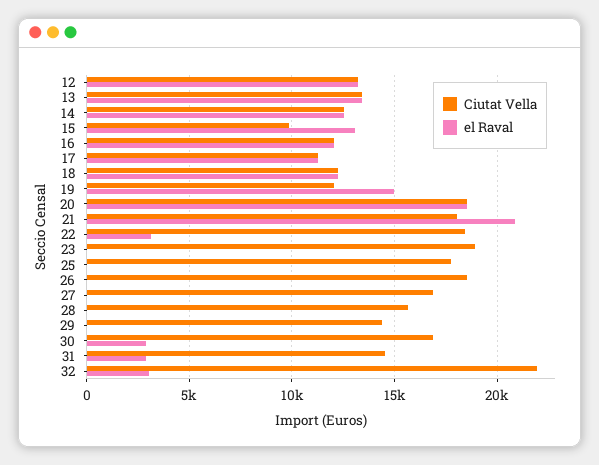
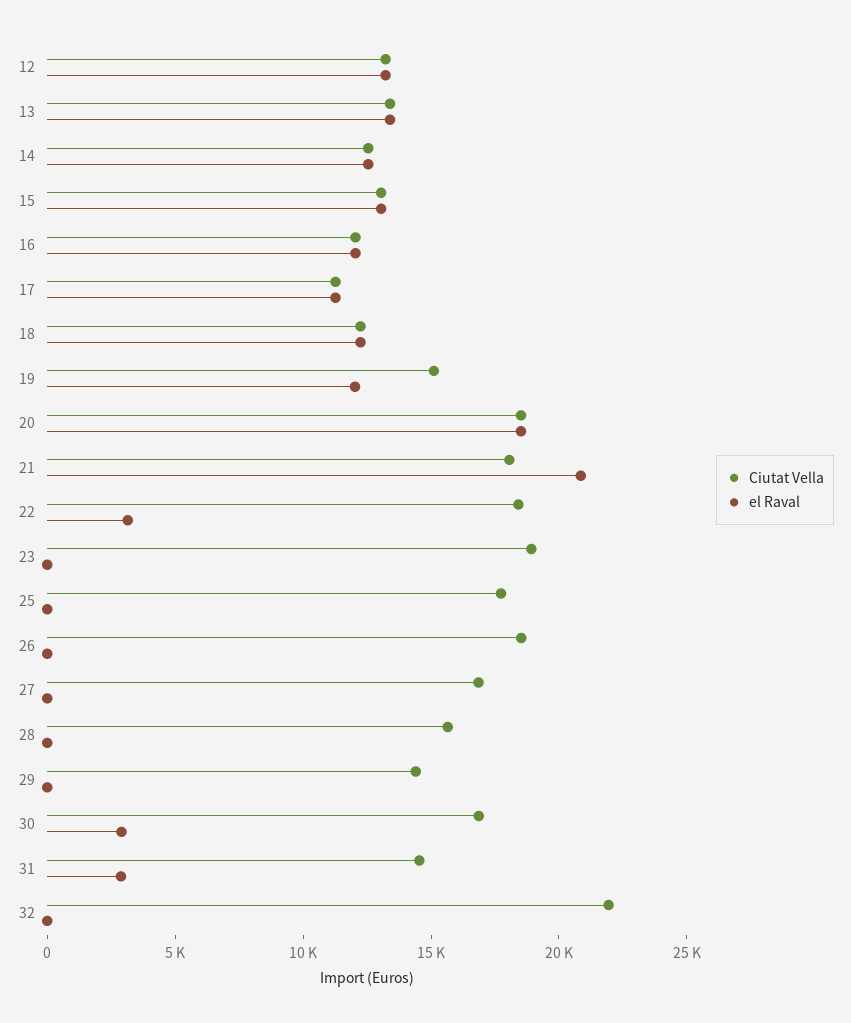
Ciutat Vella, 15: 10000 -> 13000
Ciutat Vella, 19: 12000 -> 15000
el Raval, 19: 15000 -> 12000
el Raval, 32: 3000 -> 0

